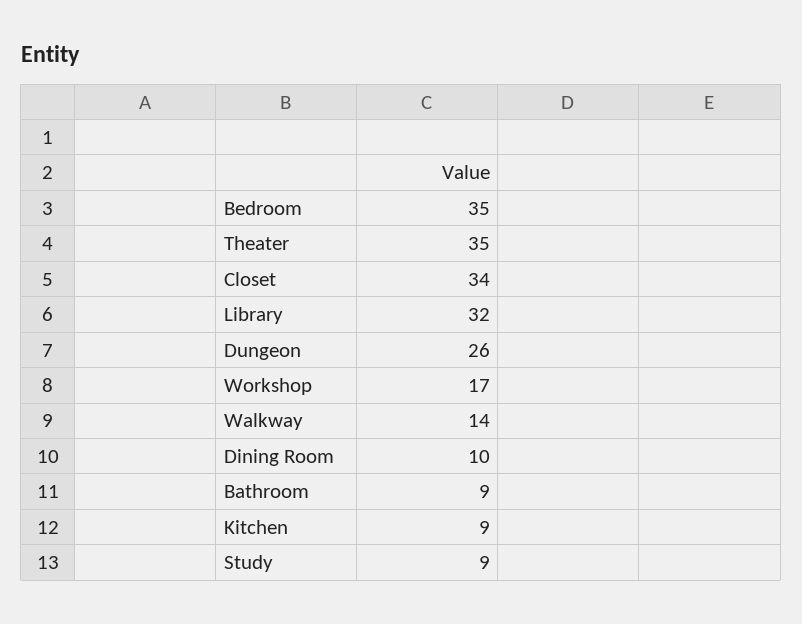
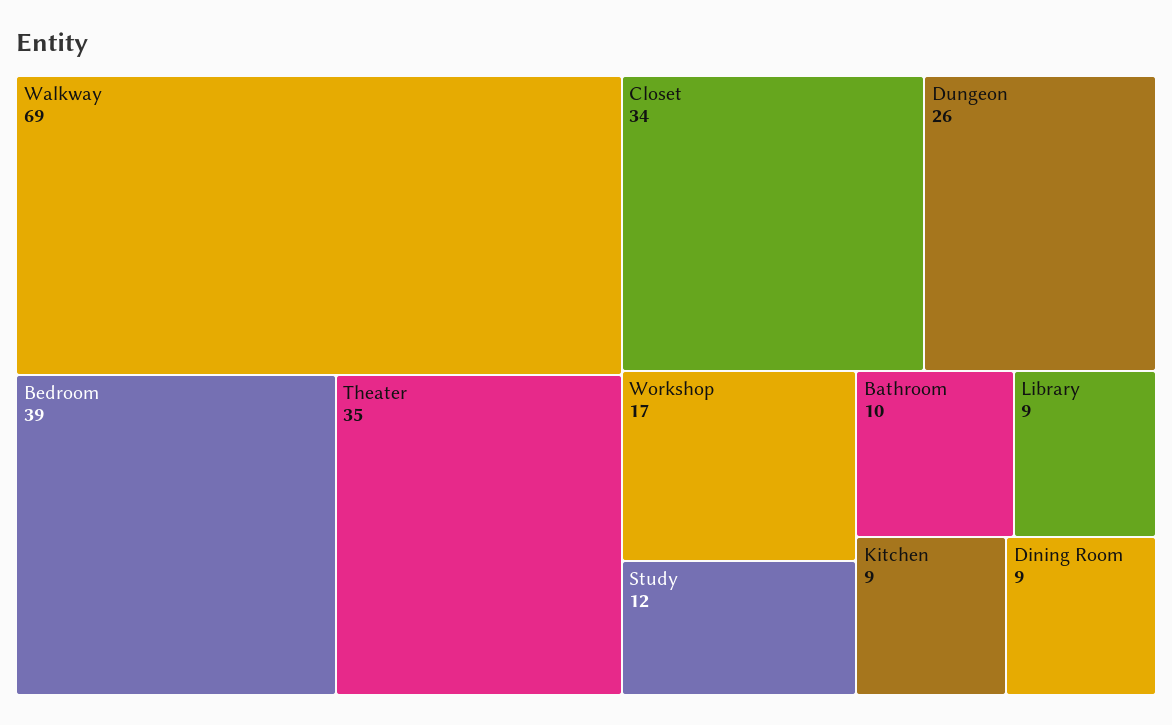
Bedroom: 35 -> 39
Library: 32 -> 9
Walkway: 14 -> 69
Dining Room: 10 -> 9
Bathroom: 9 -> 10
Study: 9 -> 12

